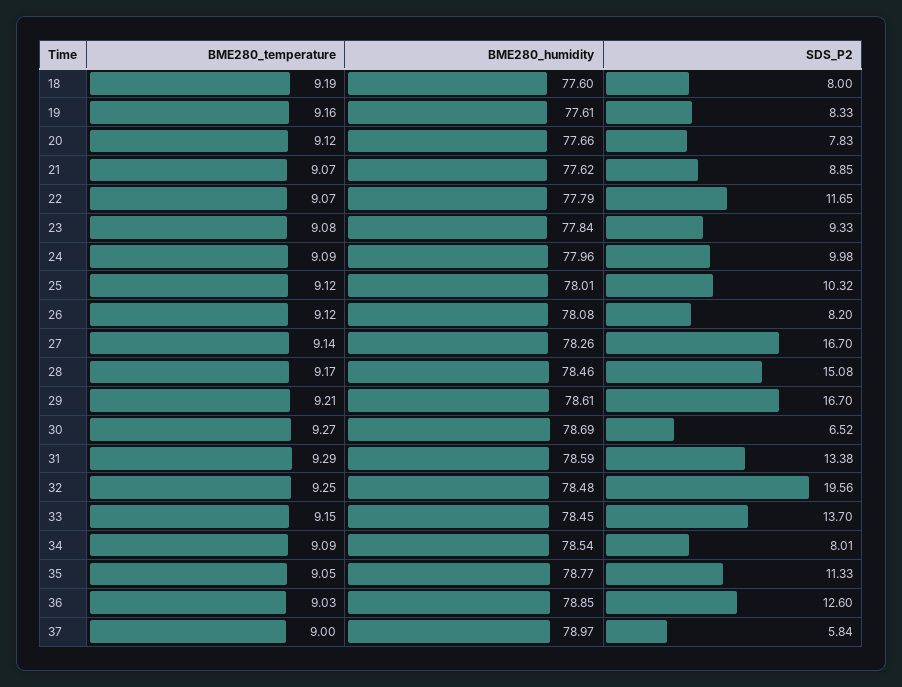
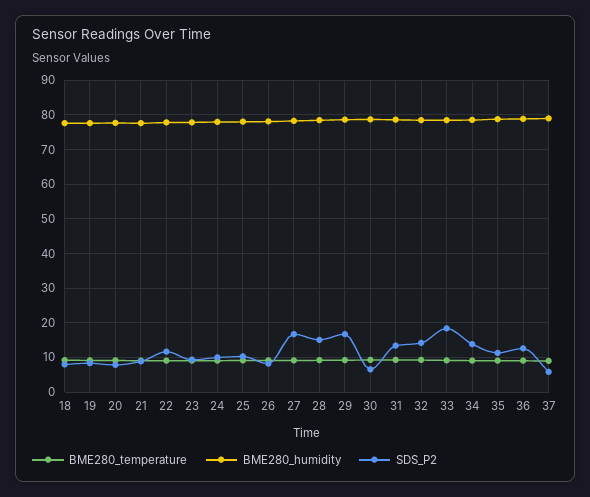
SDS_P2, 32: 19.56 -> 14
SDS_P2, 33: 13.7 -> 18
SDS_P2, 34: 8.01 -> 14

